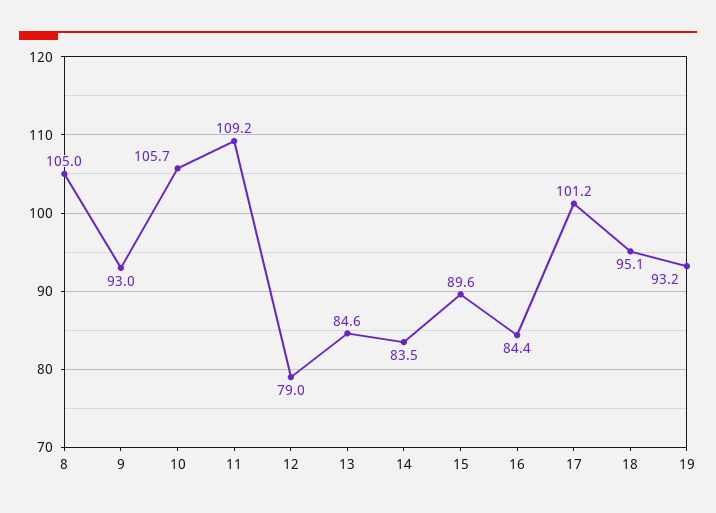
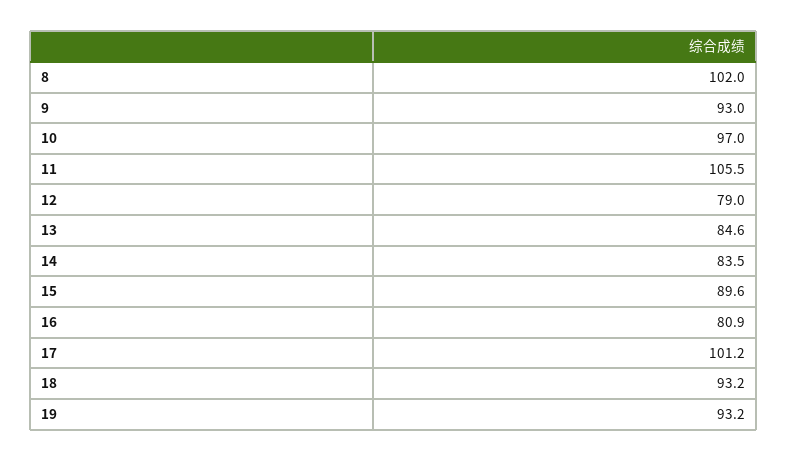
8: 105 -> 102
10: 105.7 -> 97
11: 109.2 -> 105.5
16: 84.4 -> 80.9
18: 95.1 -> 93.2

